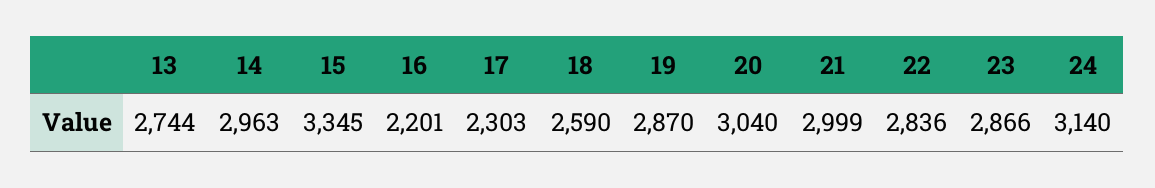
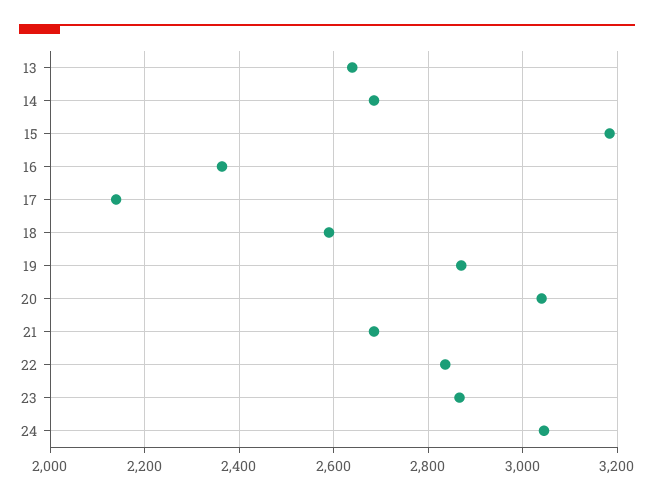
13: 2744 -> 2640
14: 2963 -> 2680
15: 3345 -> 3180
16: 2201 -> 2360
17: 2303 -> 2140
21: 2999 -> 2680
24: 3140 -> 3040

